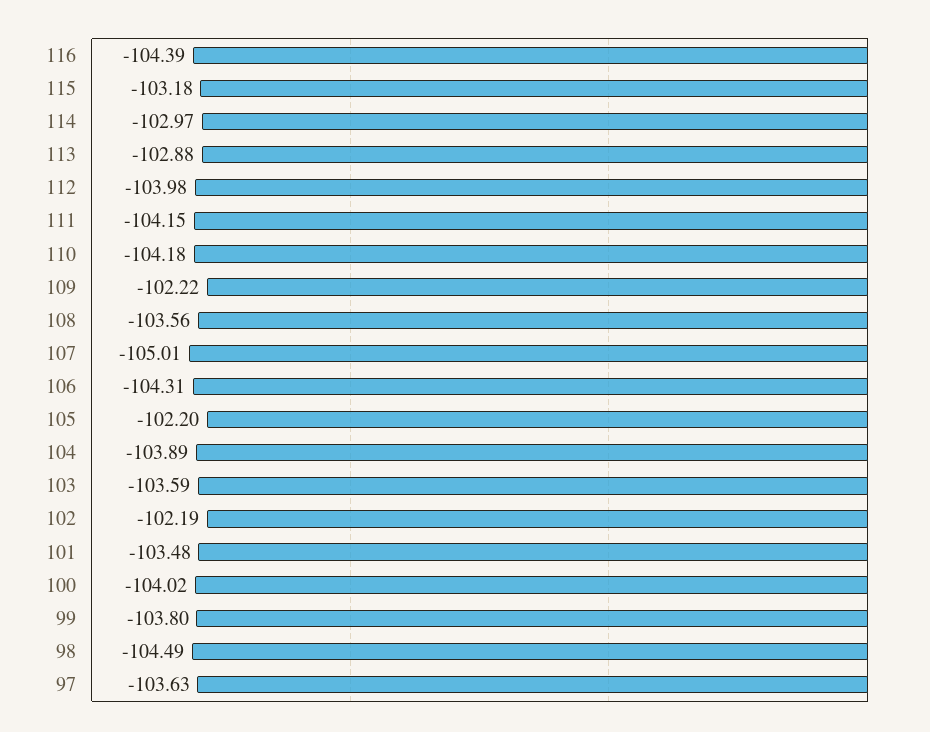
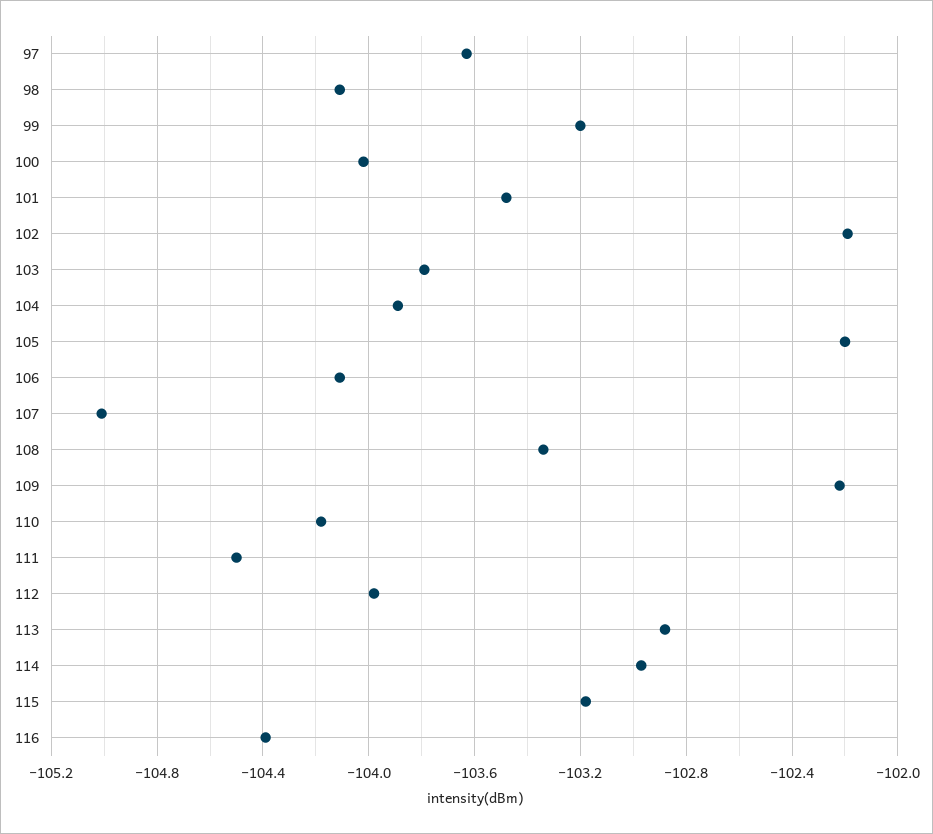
111: -104.15 -> -104.5
108: -103.56 -> -103.35
106: -104.31 -> -104.1
103: -103.59 -> -103.8
99: -103.8 -> -103.2
98: -104.49 -> -104.1

